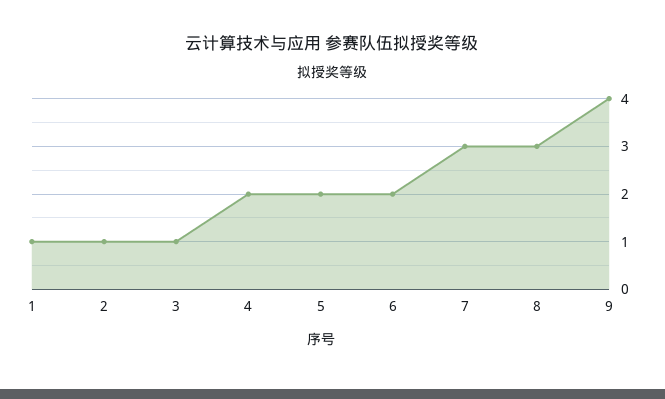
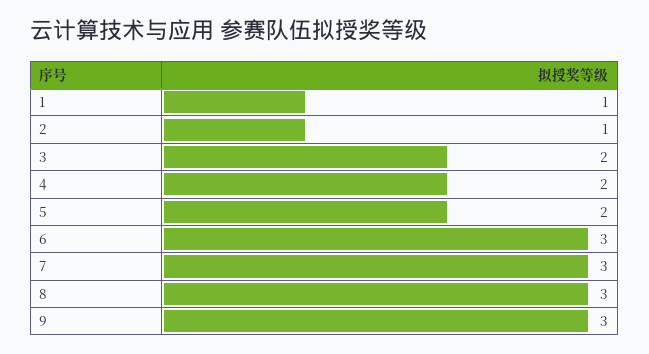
3: 1 -> 2
6: 2 -> 3
9: 4 -> 3

